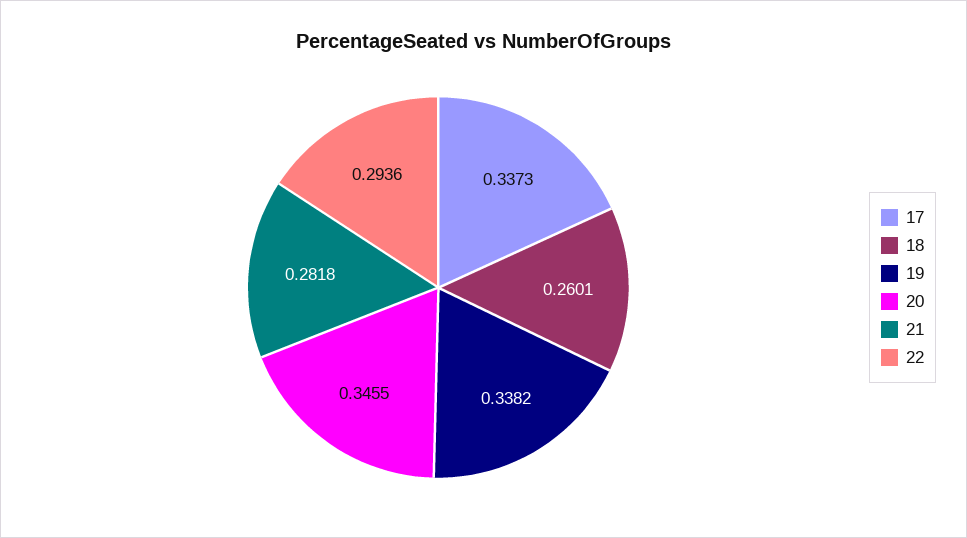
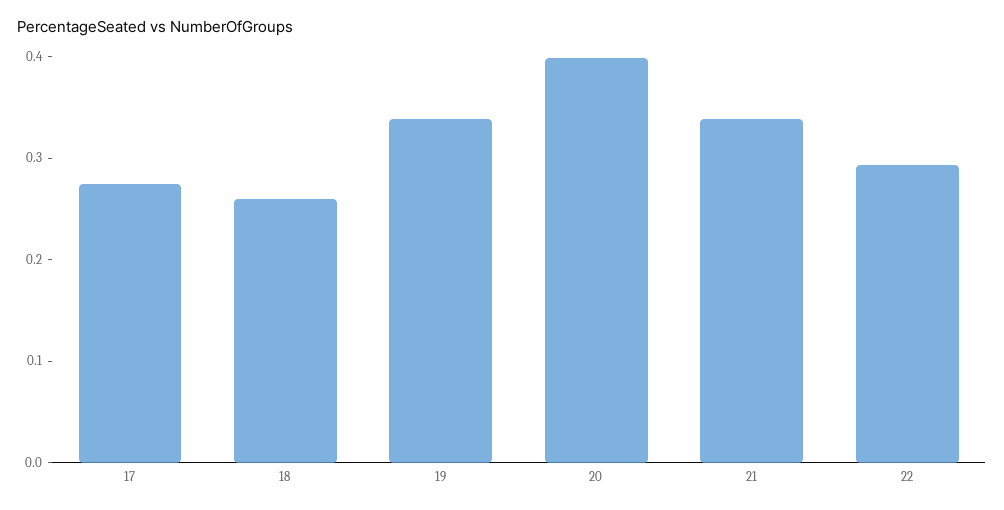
17: 0.3373 -> 0.28
20: 0.3455 -> 0.4
21: 0.2818 -> 0.34

